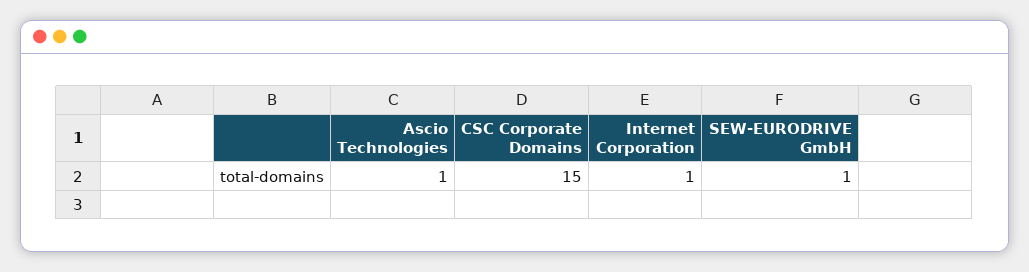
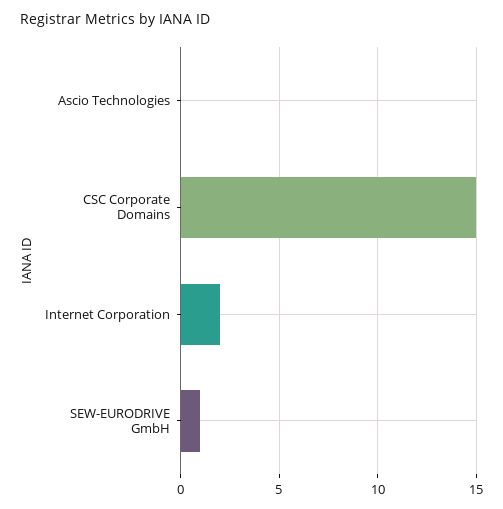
Ascio Technologies: 1 -> 0
Internet Corporation: 1 -> 2

